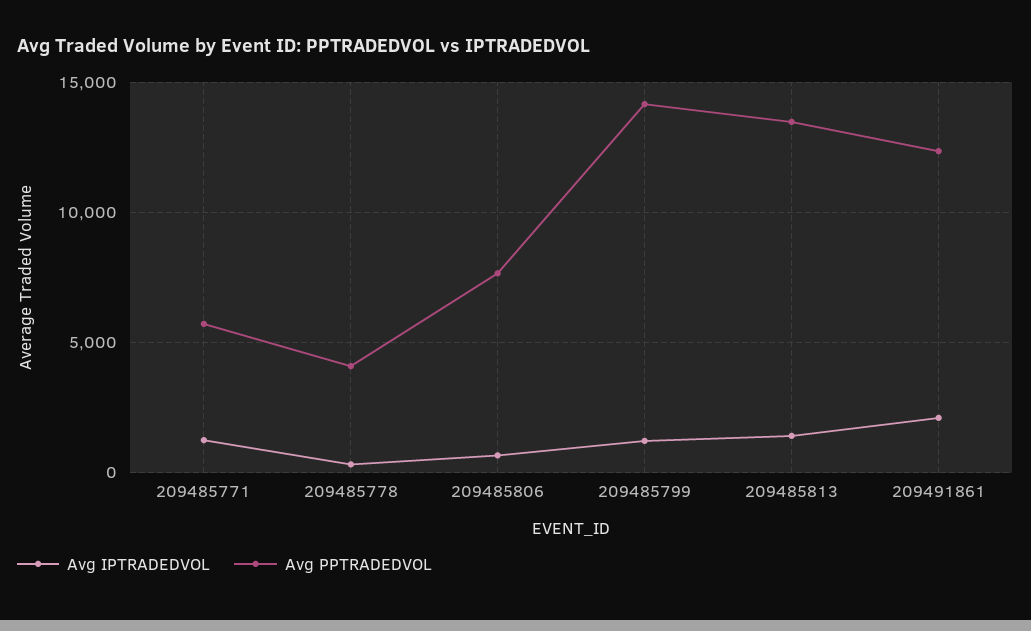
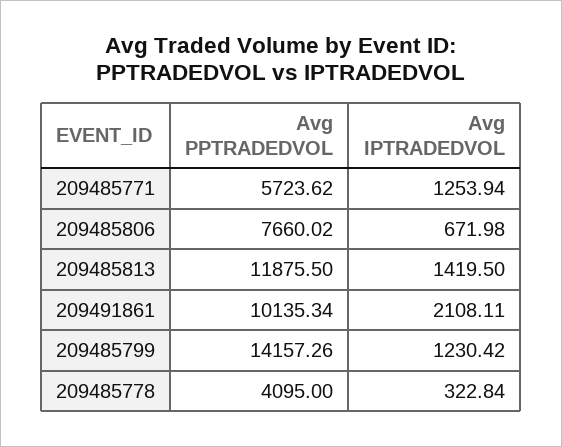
Avg PPTRADEDVOL, 209485813: 13500 -> 11875.5
Avg PPTRADEDVOL, 209491861: 12500 -> 10135.34

